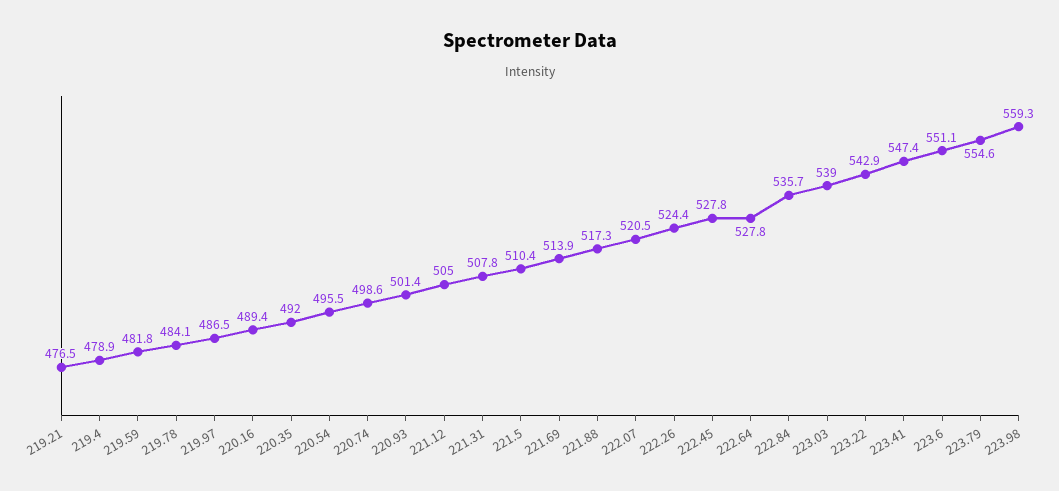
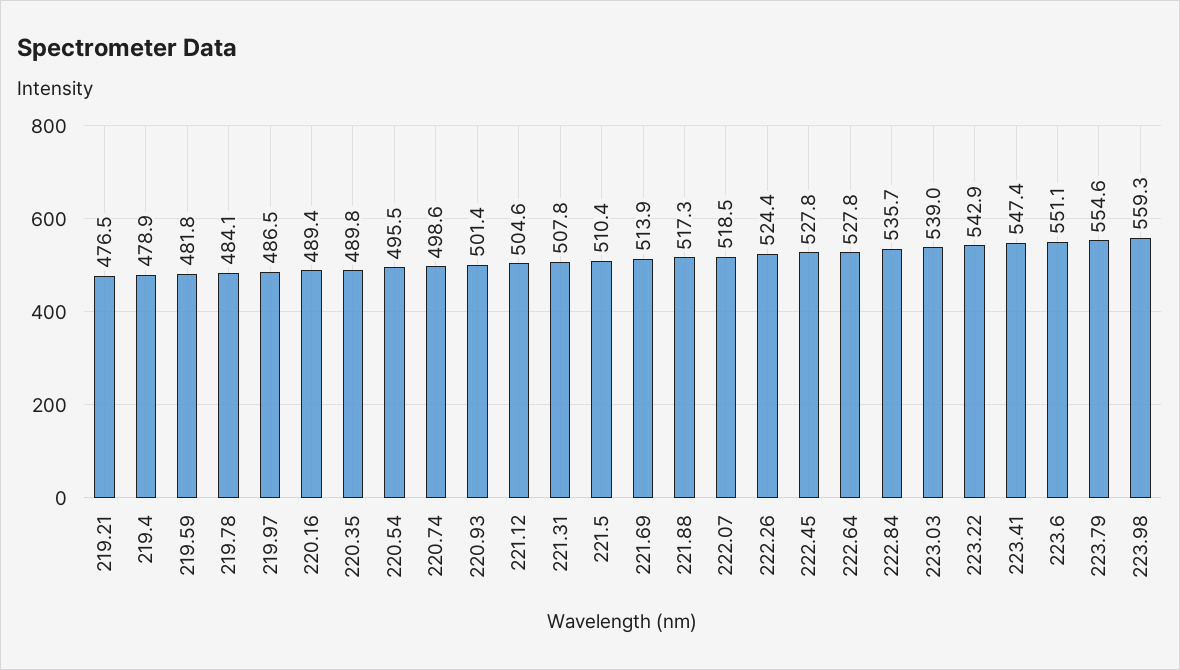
220.35: 492 -> 489.8
221.12: 505 -> 504.6
222.07: 520.5 -> 518.5

